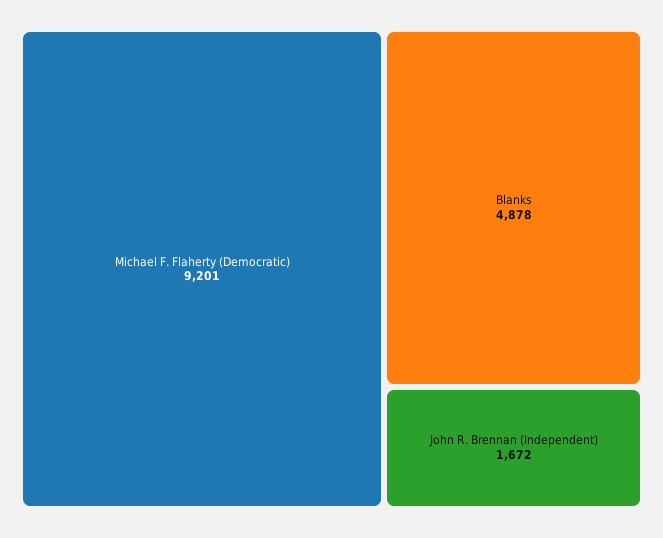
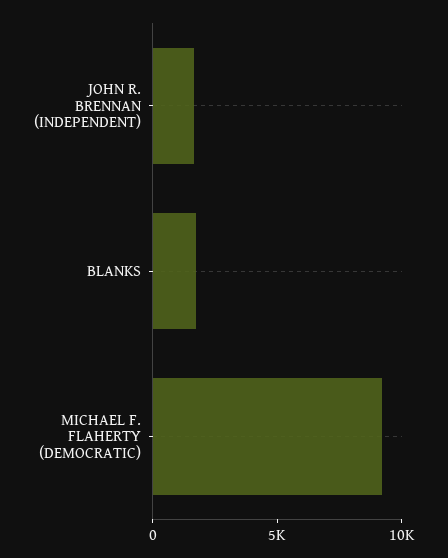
Blanks: 4878 -> 2000

